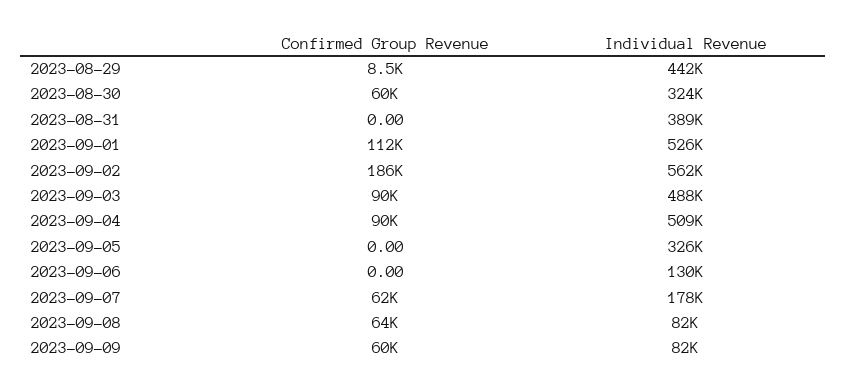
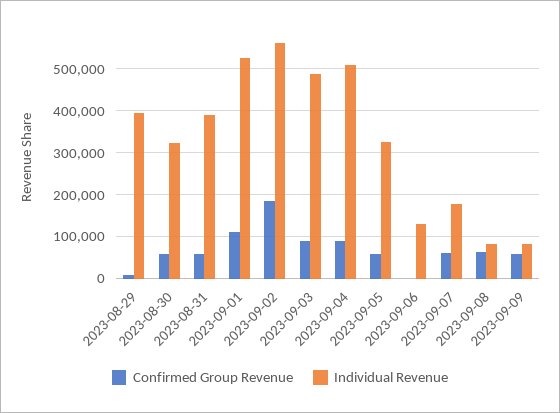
Individual Revenue, 2023-08-29: 442000 -> 400000
Confirmed Group Revenue, 2023-08-31: 0 -> 60000
Confirmed Group Revenue, 2023-09-05: 0 -> 60000

